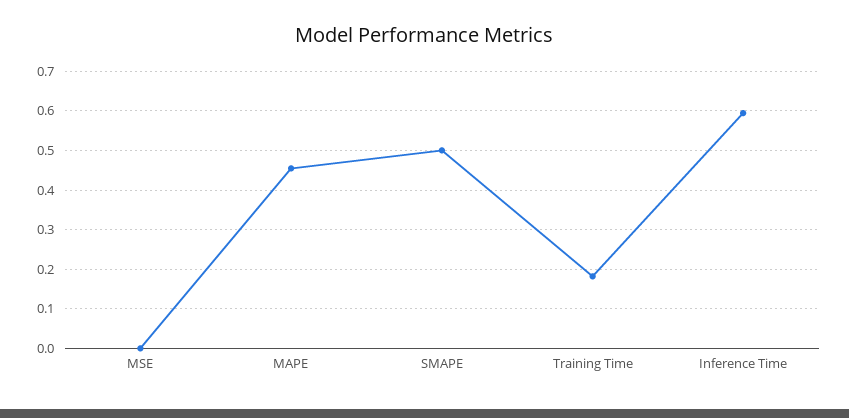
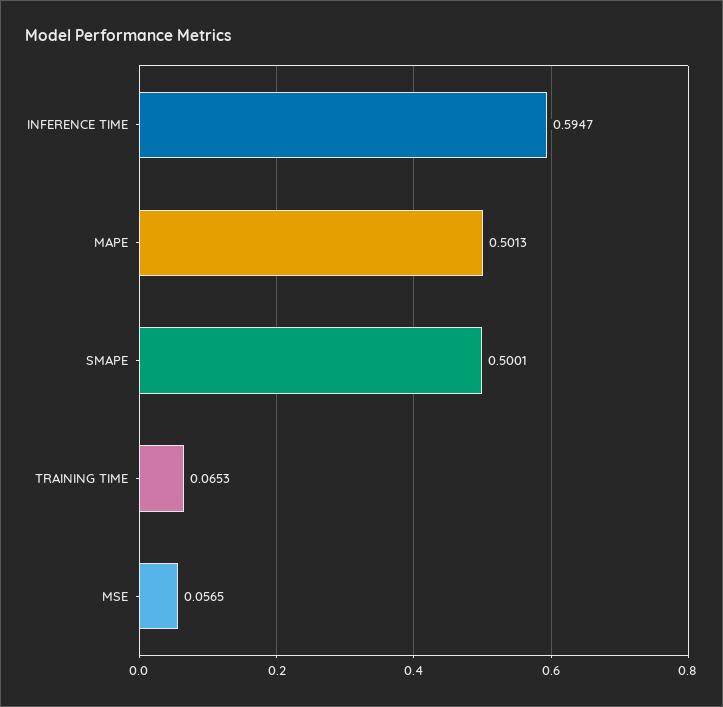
MSE: 0 -> 0.0565
MAPE: 0.46 -> 0.5013
Training Time: 0.18 -> 0.0653

